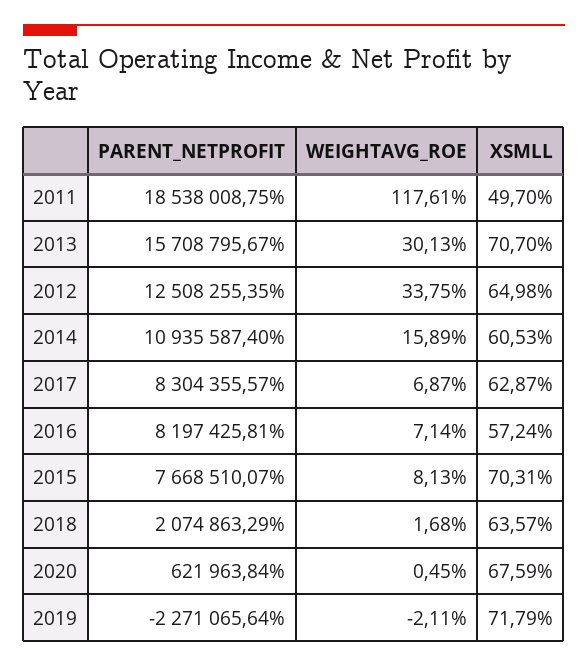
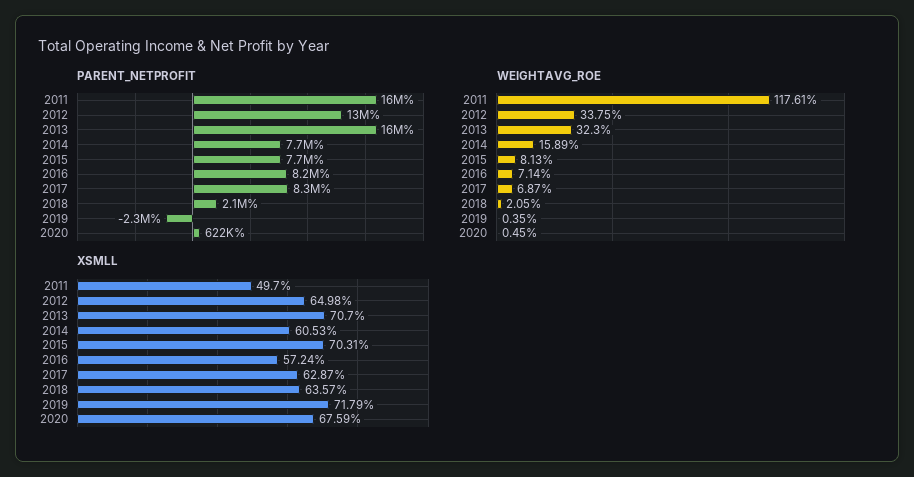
PARENT_NETPROFIT, 2011: 18538008.75 -> 16000000
WEIGHTAVG_ROE, 2013: 30.13 -> 32.3
PARENT_NETPROFIT, 2014: 10935587.4 -> 7700000
WEIGHTAVG_ROE, 2018: 1.68 -> 2.05
WEIGHTAVG_ROE, 2019: -2.11 -> 0.35

